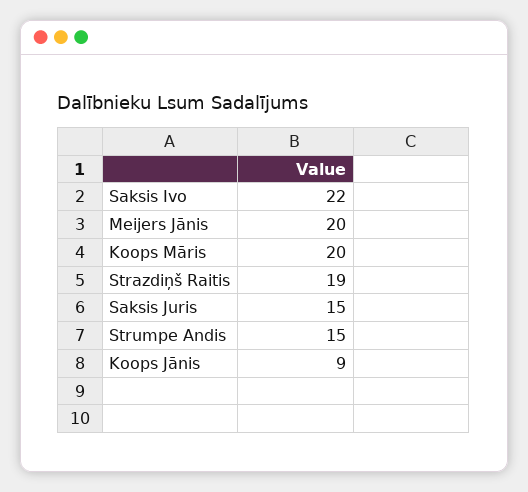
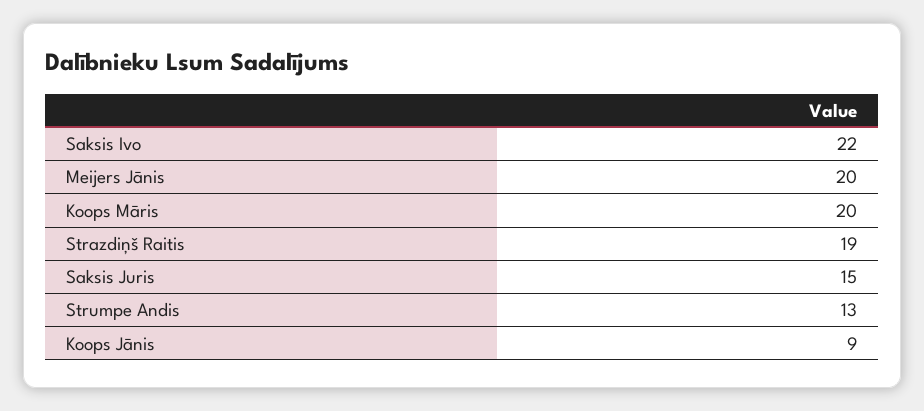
Strumpe Andis: 15 -> 13

